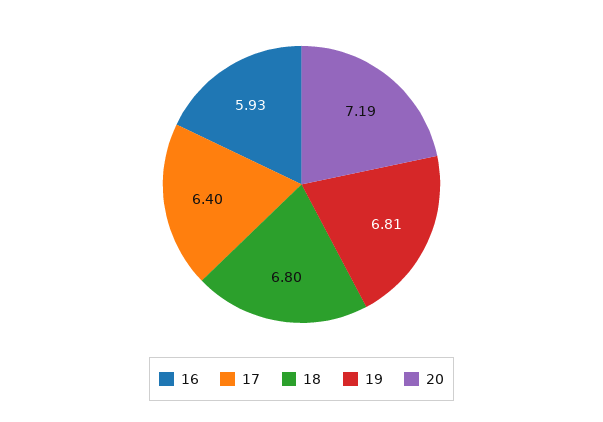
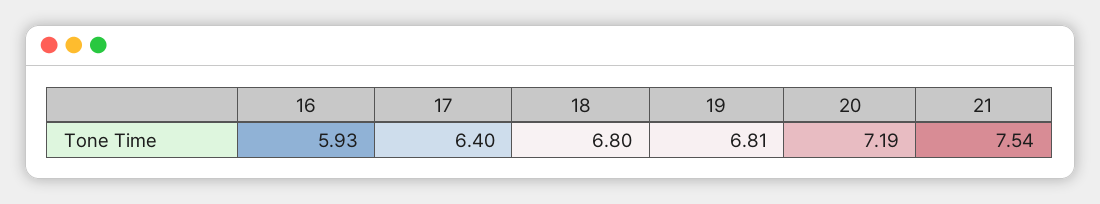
21: none -> 7.54

